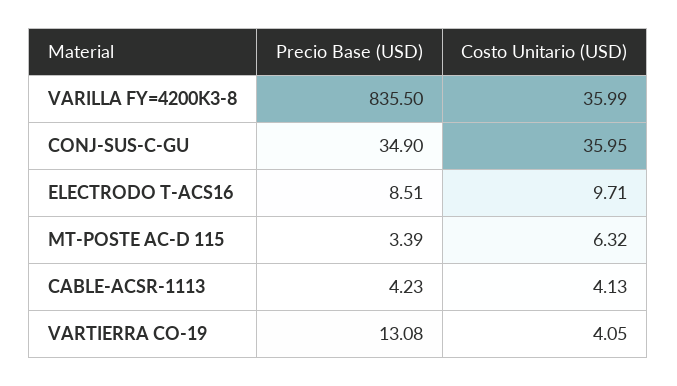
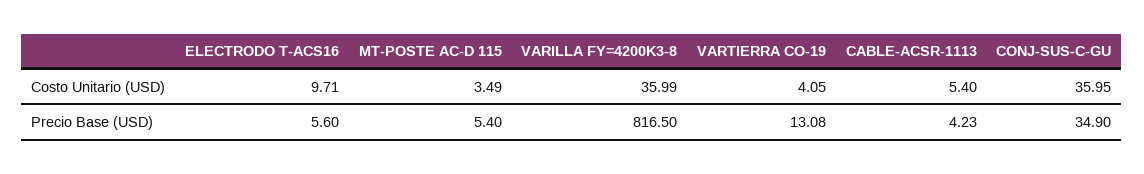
Precio Base (USD), VARILLA FY=4200K3-8: 835.5 -> 816.5
Precio Base (USD), ELECTRODO T-ACS16: 8.51 -> 5.6
Precio Base (USD), MT-POSTE AC-D 115: 3.39 -> 5.4
Costo Unitario (USD), MT-POSTE AC-D 115: 6.32 -> 3.49
Costo Unitario (USD), CABLE-ACSR-1113: 4.13 -> 5.4

